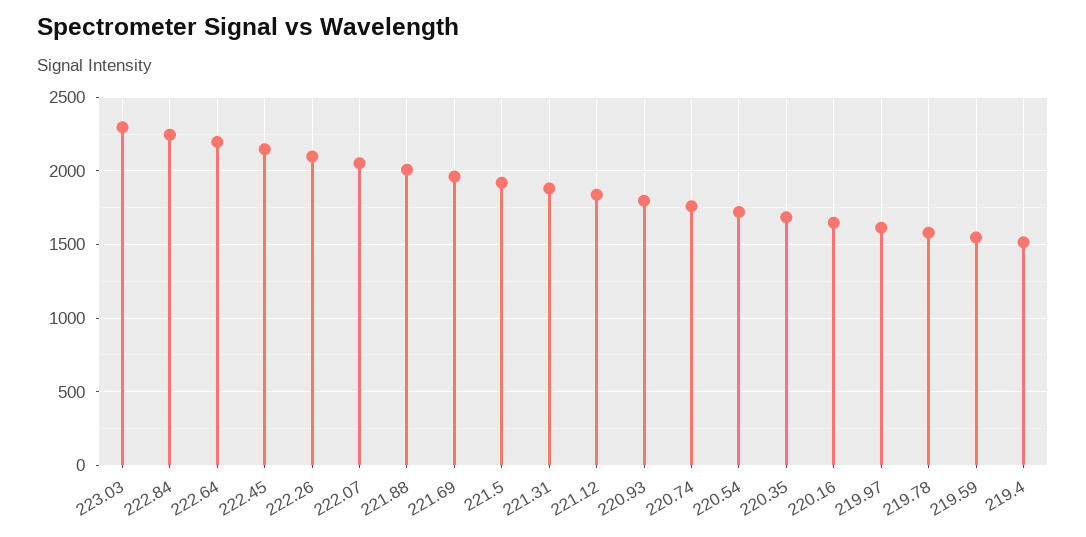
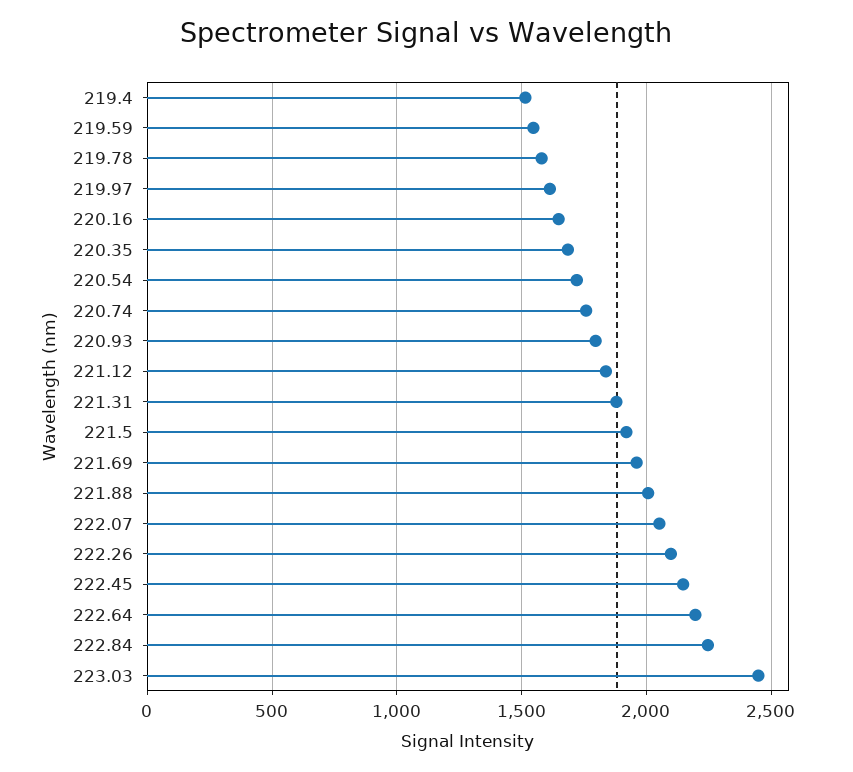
223.03: 2300 -> 2450

